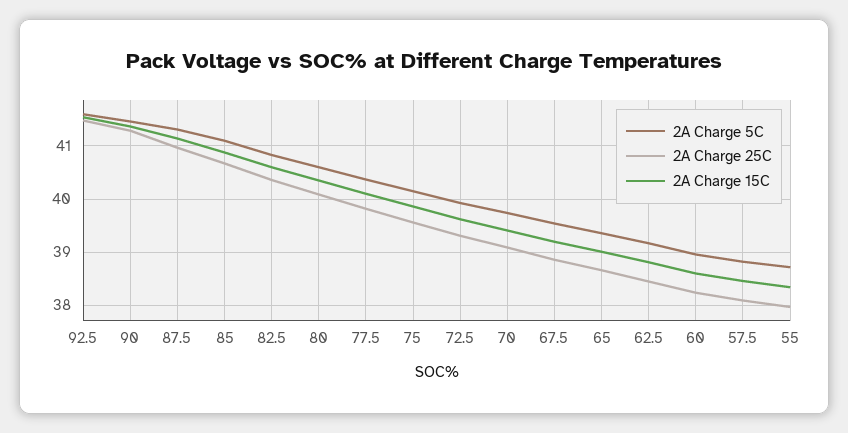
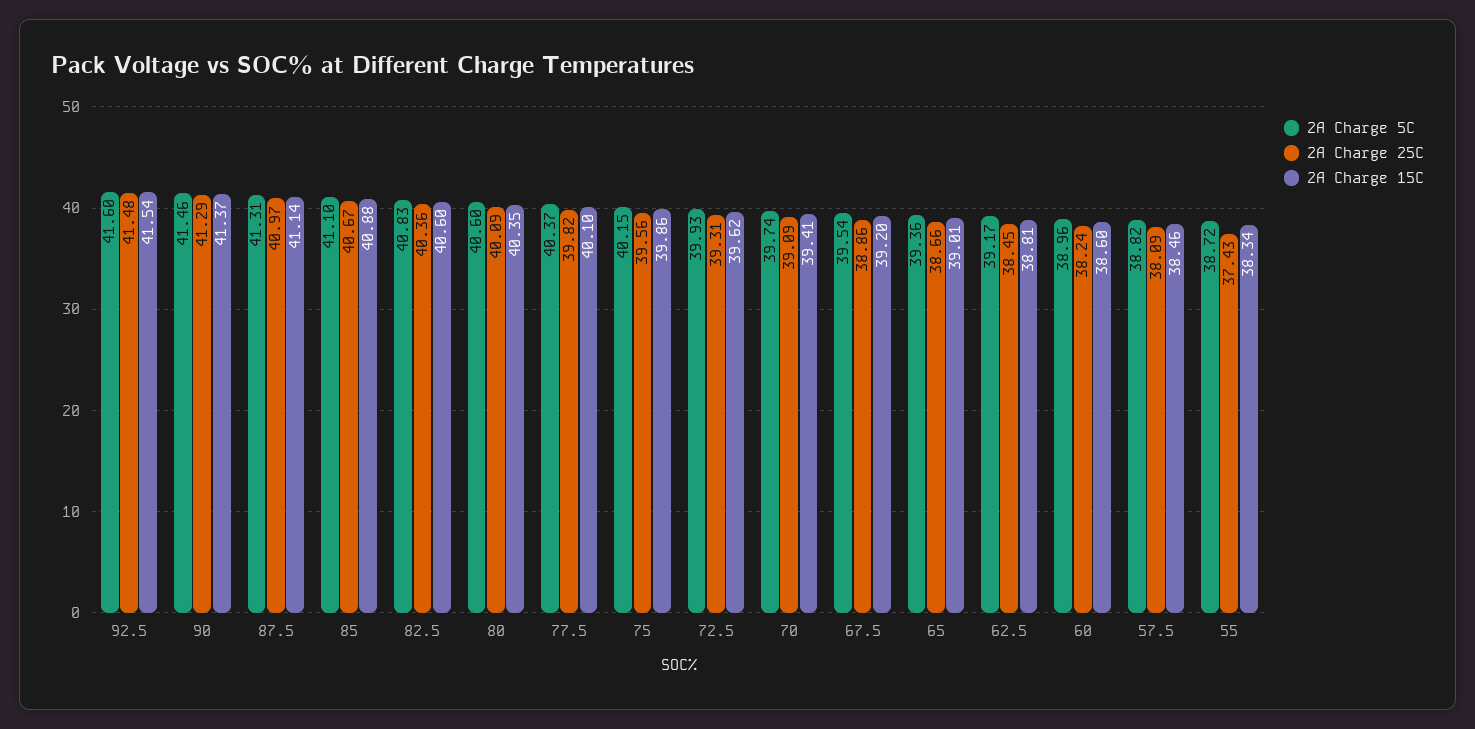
2A Charge 25C, 55: 38 -> 37.43

